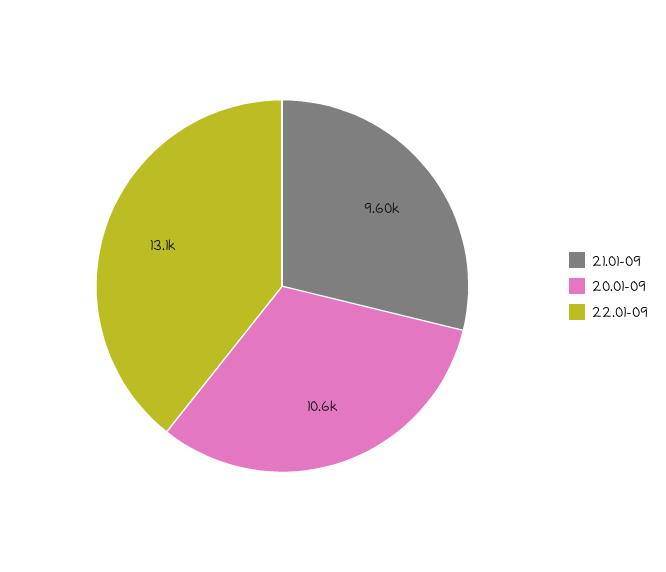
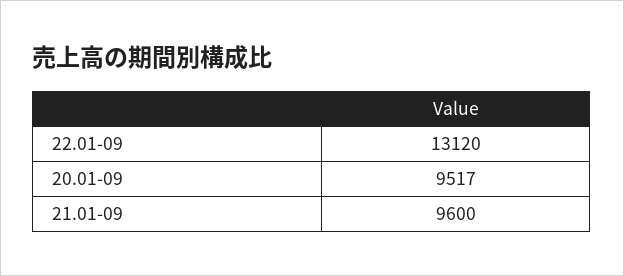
20.01-09: 10600 -> 9517

